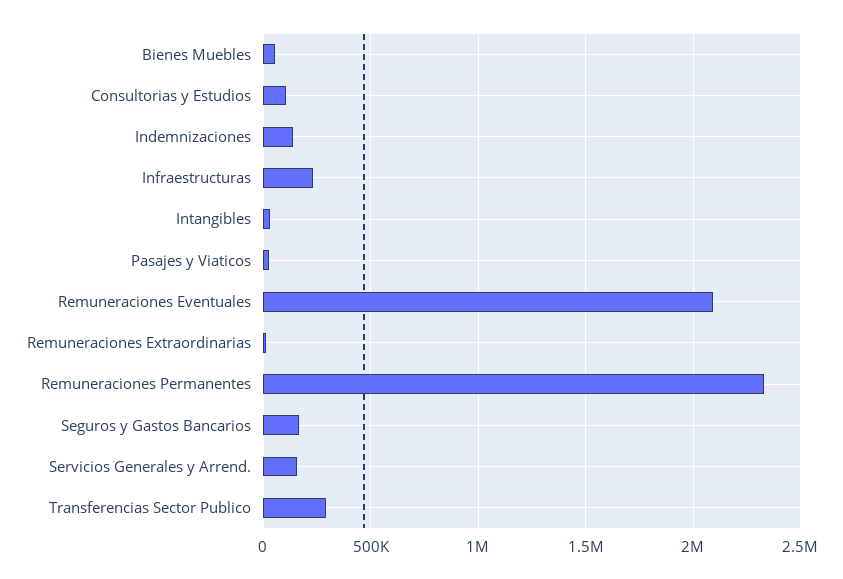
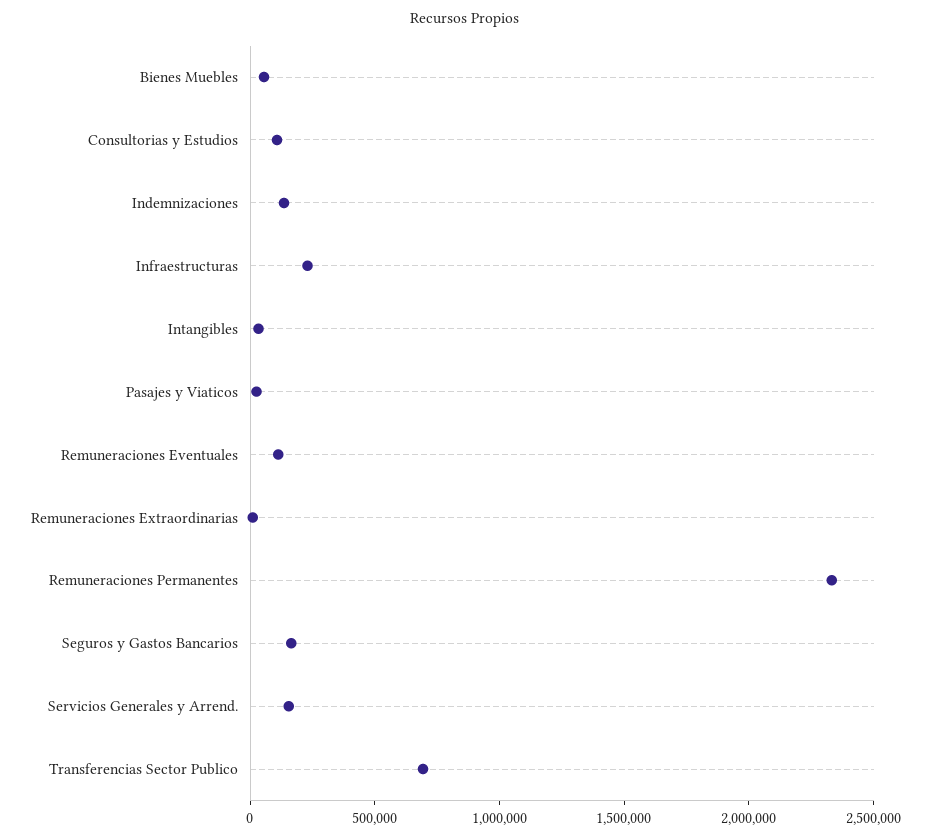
Remuneraciones Eventuales: 2100000 -> 100000
Transferencias Sector Publico: 300000 -> 700000

